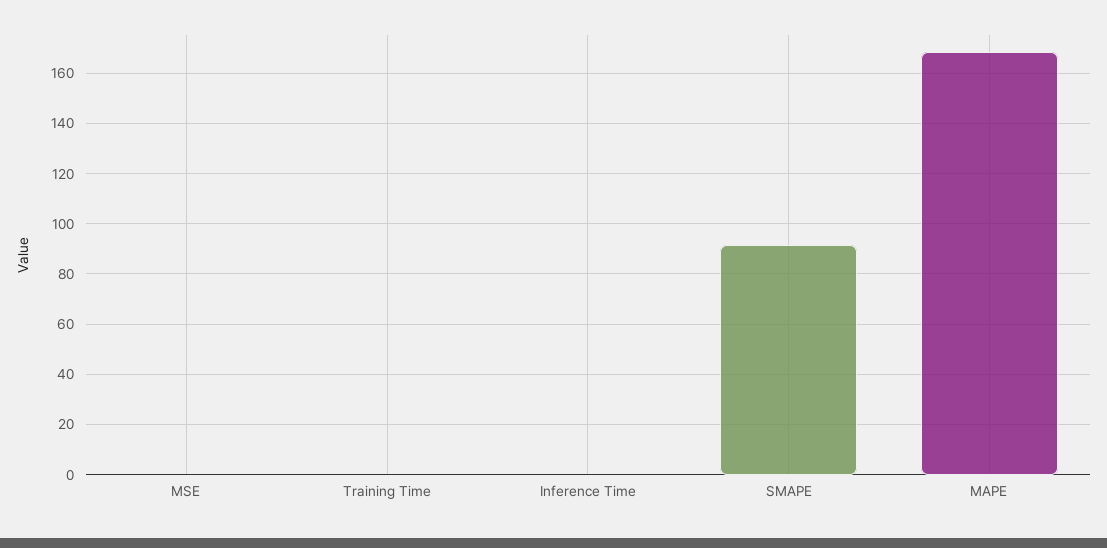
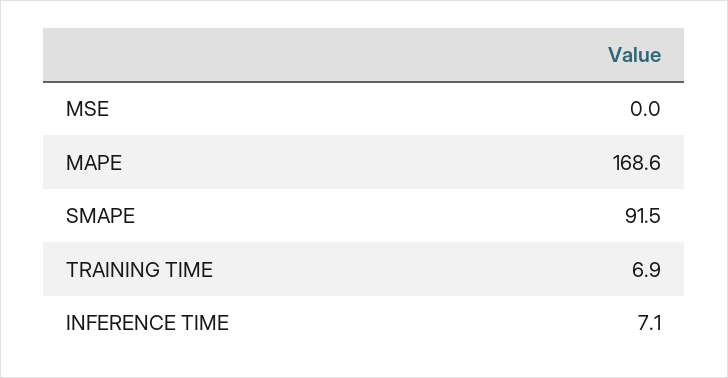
Training Time: 0 -> 6.9
Inference Time: 0 -> 7.1

